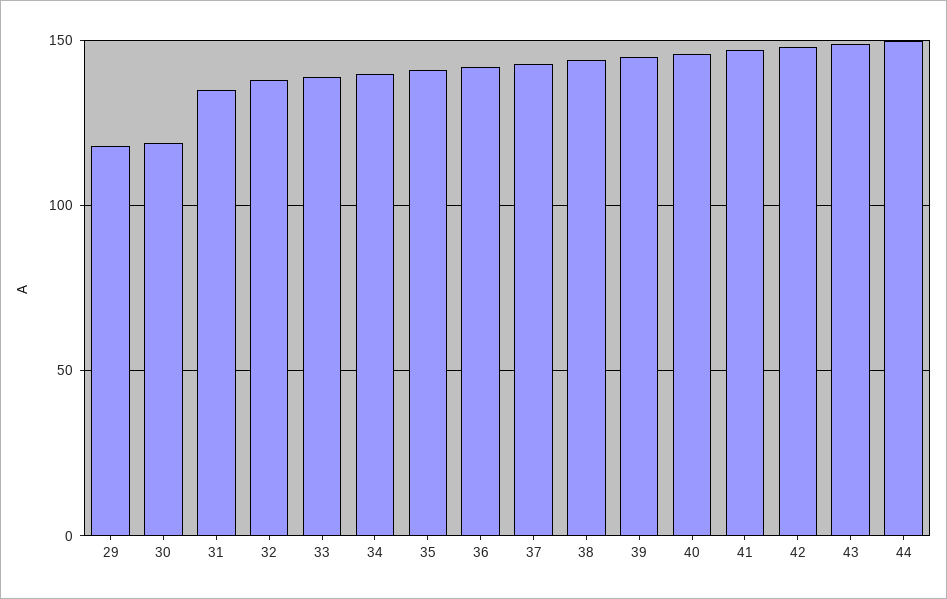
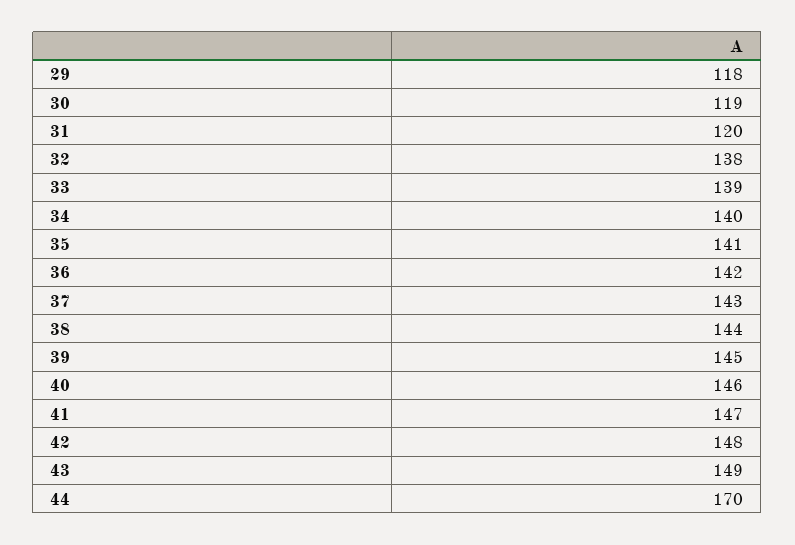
31: 135 -> 120
44: 150 -> 170

